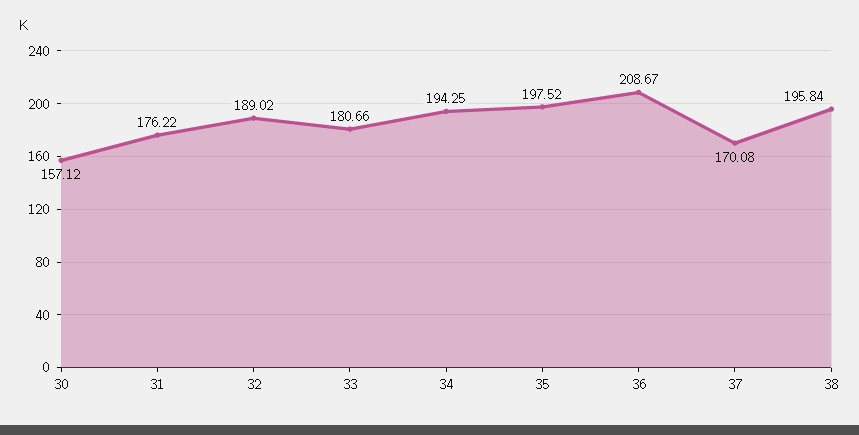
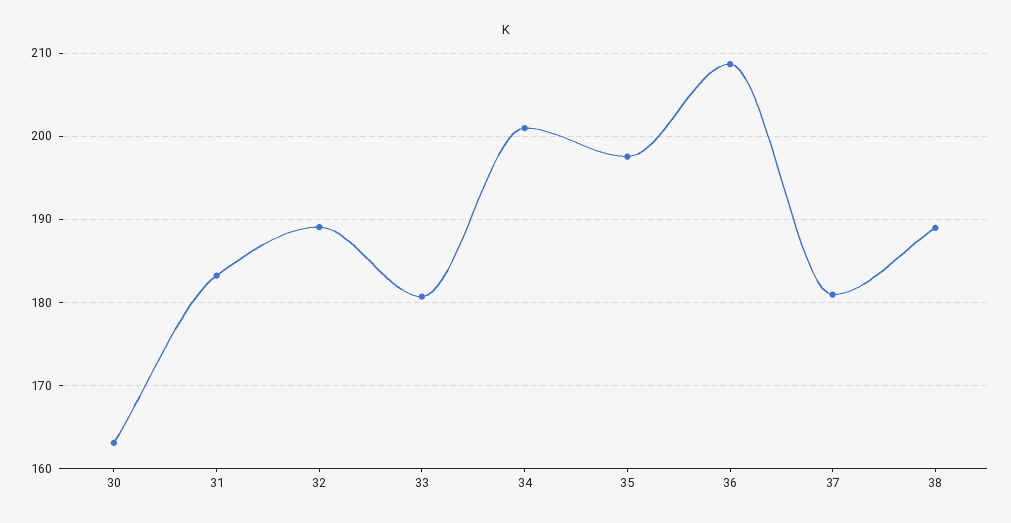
30: 157.12 -> 163
31: 176.22 -> 183
34: 194.25 -> 201
37: 170.08 -> 181
38: 195.84 -> 189

